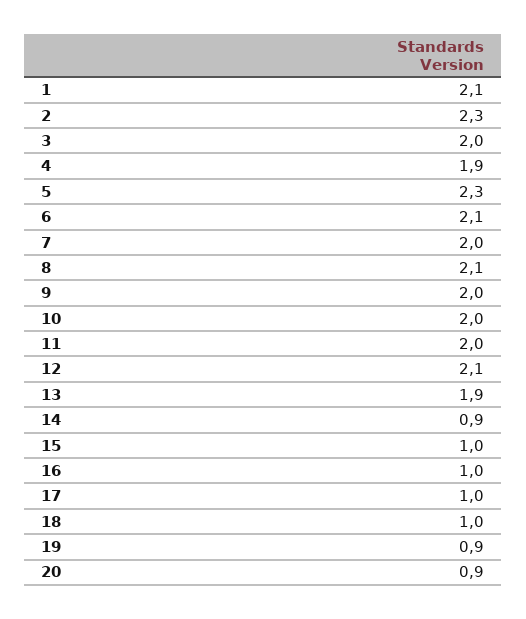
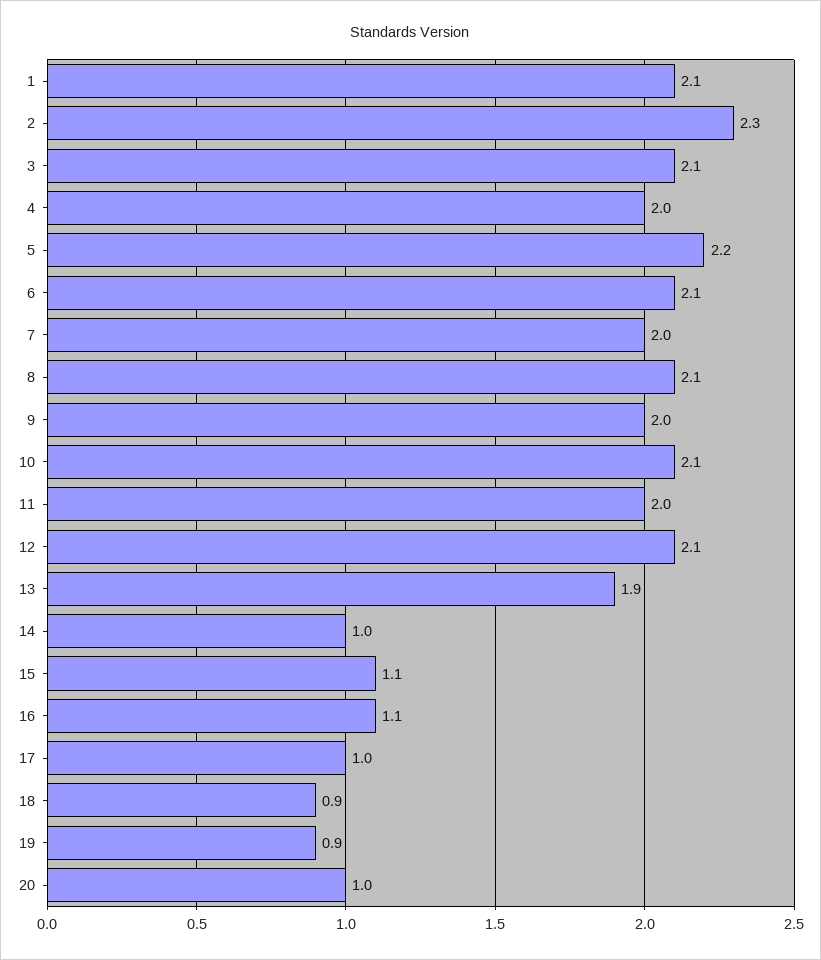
3: 2 -> 2.1
4: 1.9 -> 2
5: 2.3 -> 2.2
10: 2 -> 2.1
14: 0.9 -> 1
15: 1 -> 1.1
16: 1 -> 1.1
18: 1 -> 0.9
20: 0.9 -> 1

